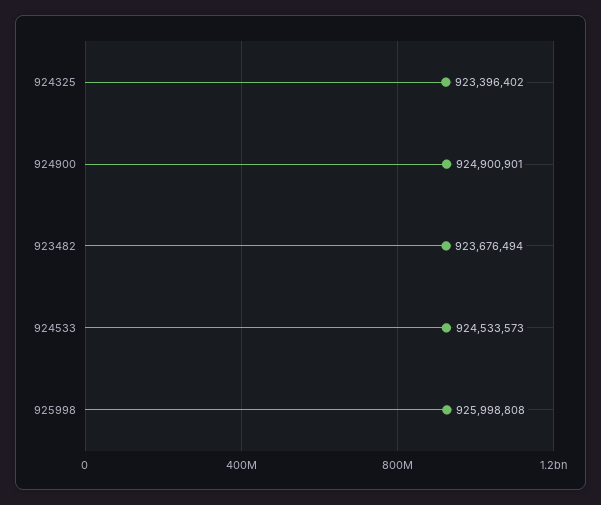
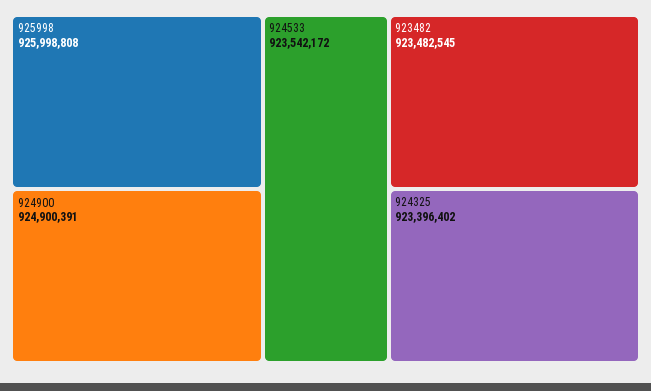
924900: 924900901 -> 924900391
923482: 923676494 -> 923482545
924533: 924533573 -> 923542172

